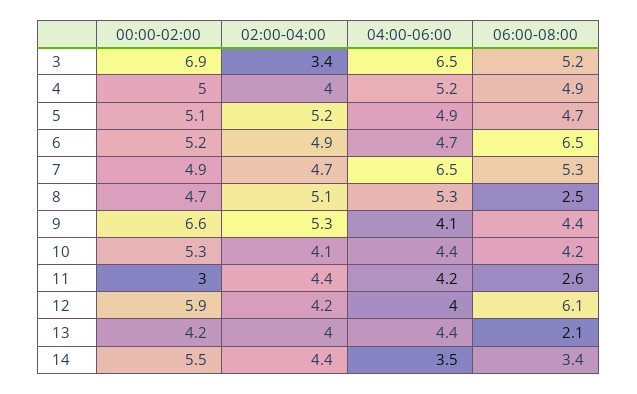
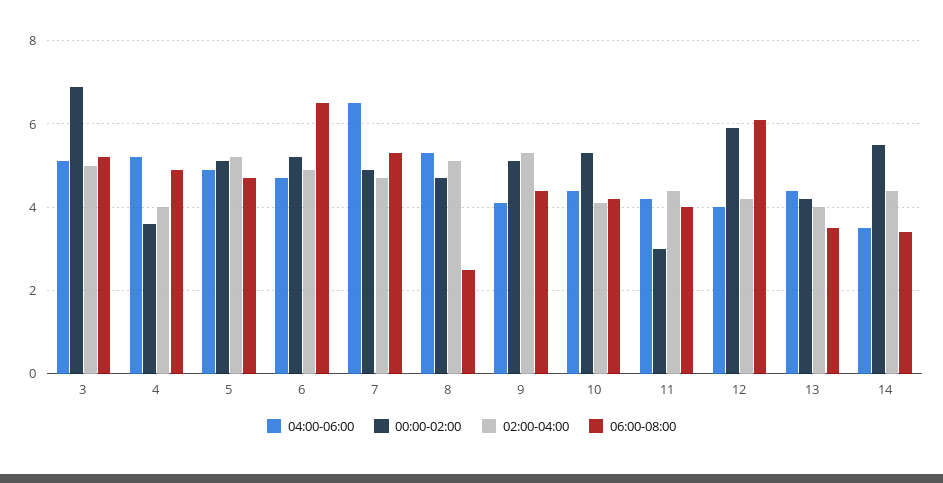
02:00-04:00, 3: 3.4 -> 5
04:00-06:00, 3: 6.5 -> 5
00:00-02:00, 4: 5 -> 3.5
00:00-02:00, 9: 6.6 -> 5
06:00-08:00, 11: 2.6 -> 4
06:00-08:00, 13: 2.1 -> 3.5

